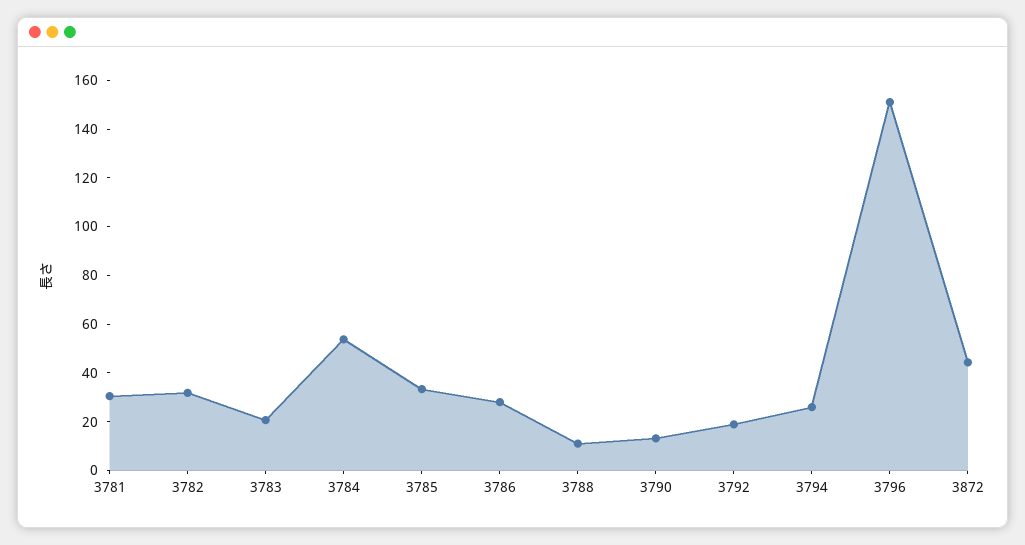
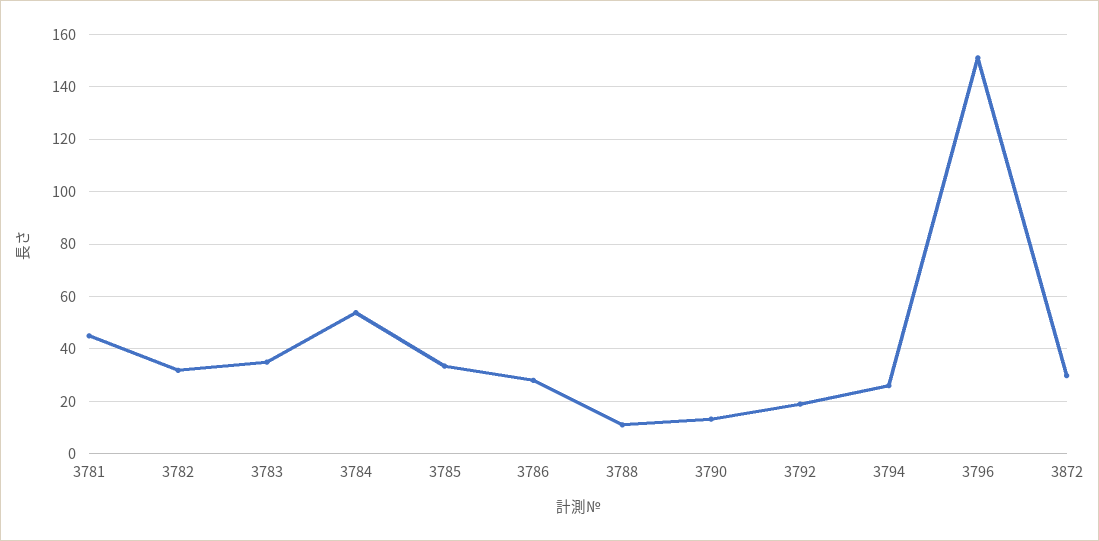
3781: 30 -> 45
3783: 20 -> 35
3872: 45 -> 30

